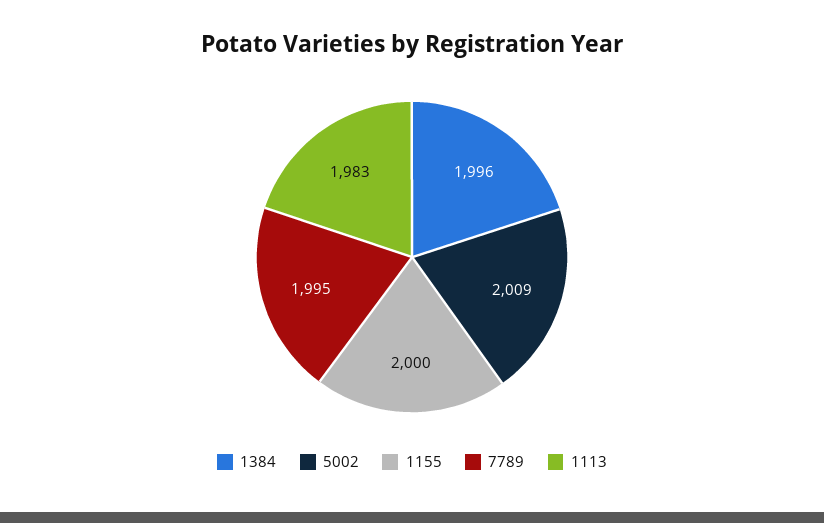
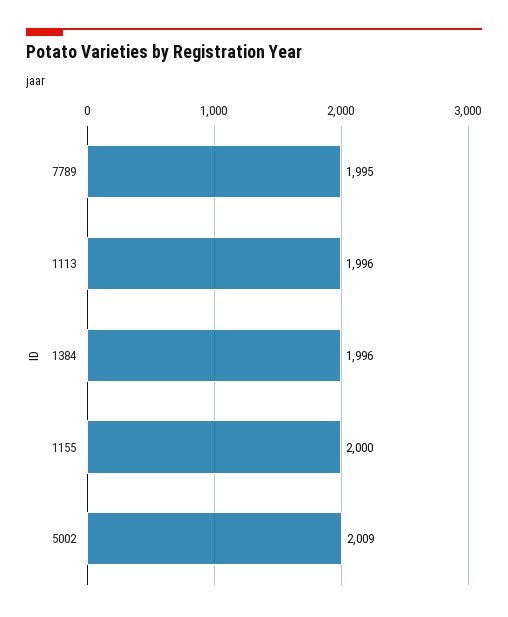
1113: 1983 -> 1996

